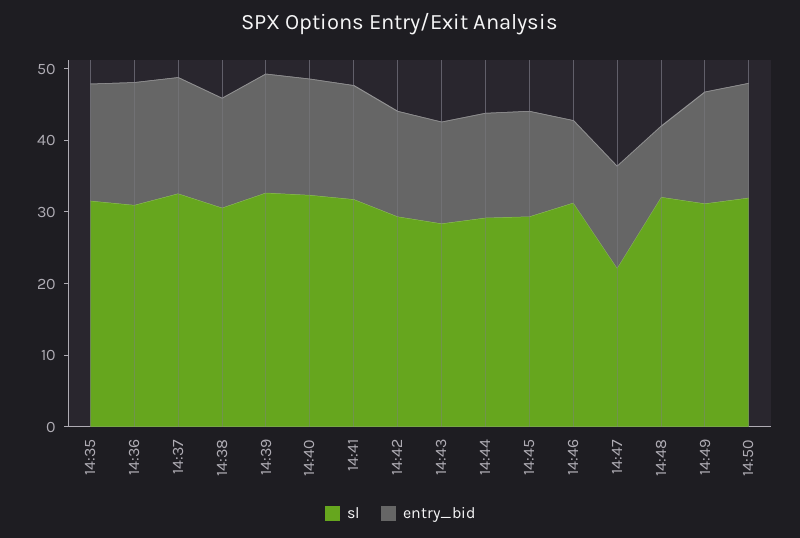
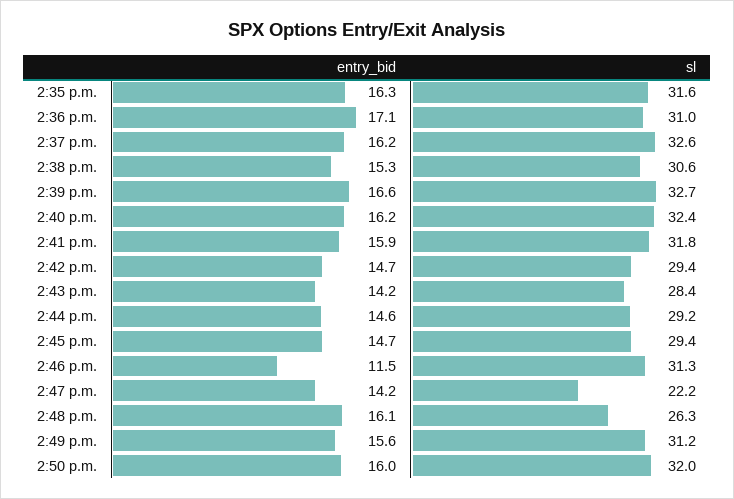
sl, 14:48: 32 -> 26.3
entry_bid, 14:48: 10 -> 16.1

